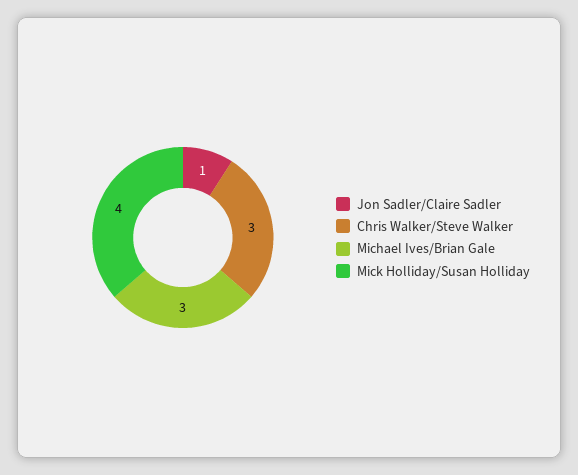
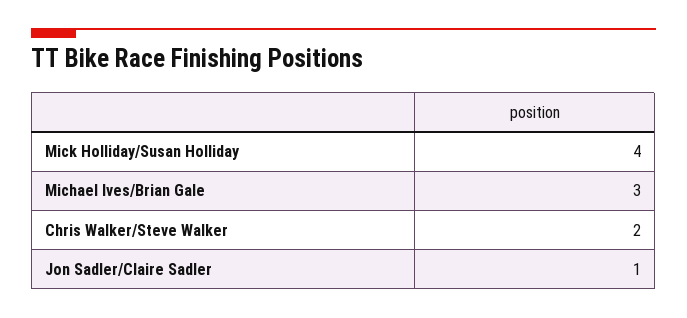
Chris Walker/Steve Walker: 3 -> 2

